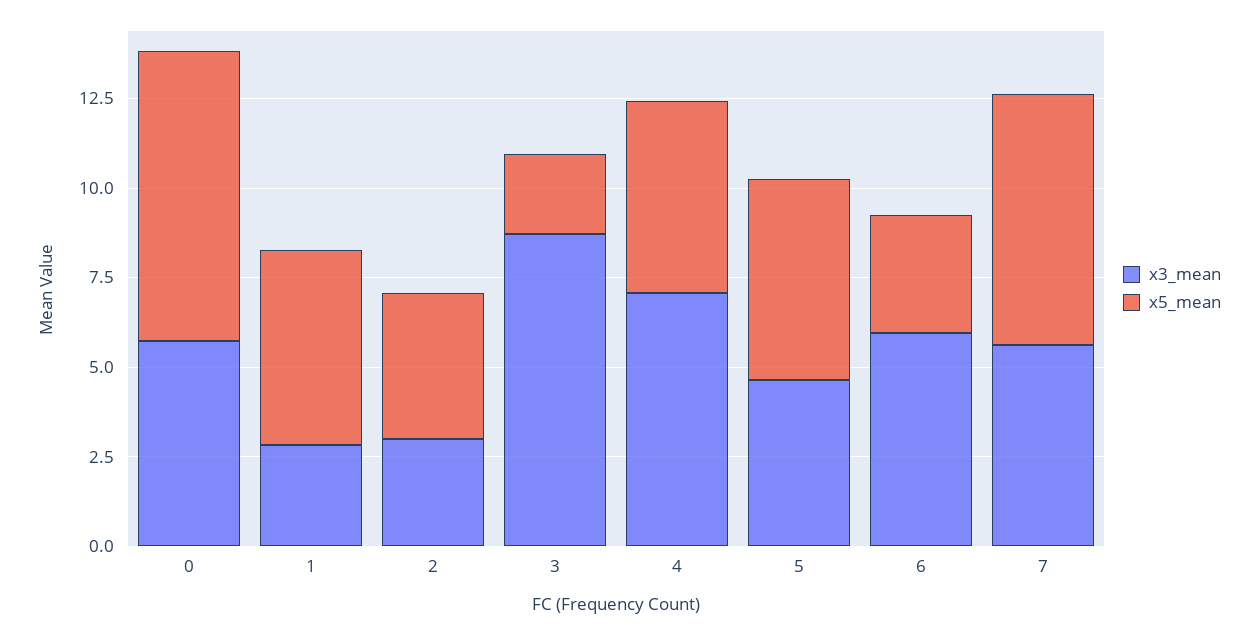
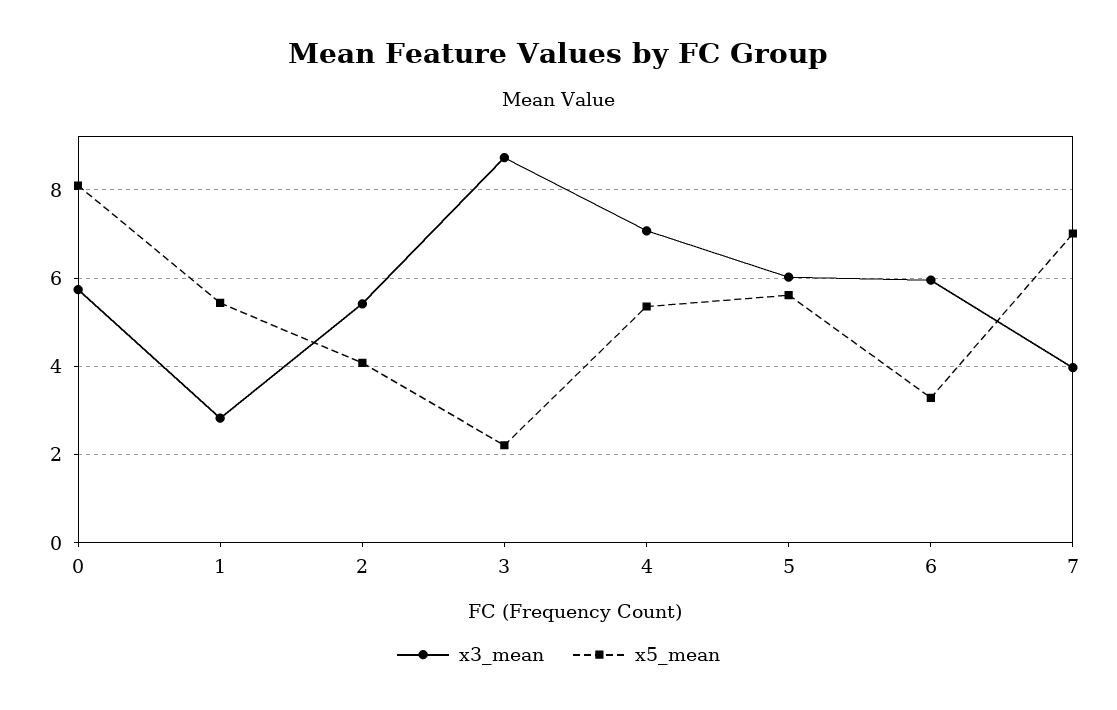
x3_mean, 2: 3 -> 5.4
x3_mean, 5: 4.5 -> 6
x3_mean, 7: 5.5 -> 4

